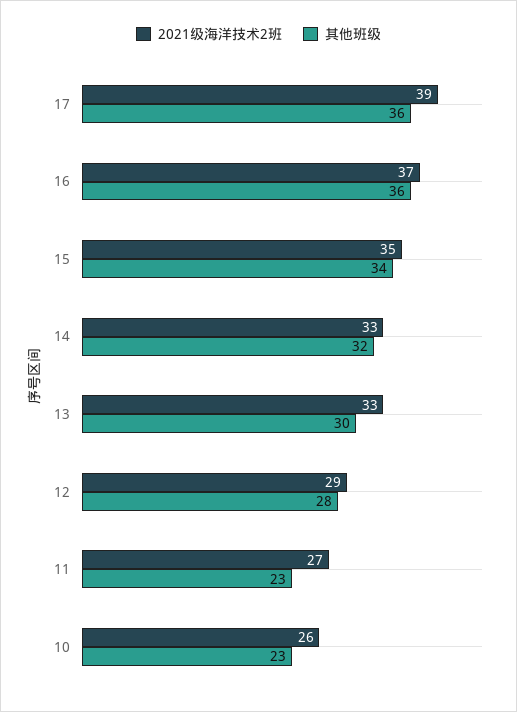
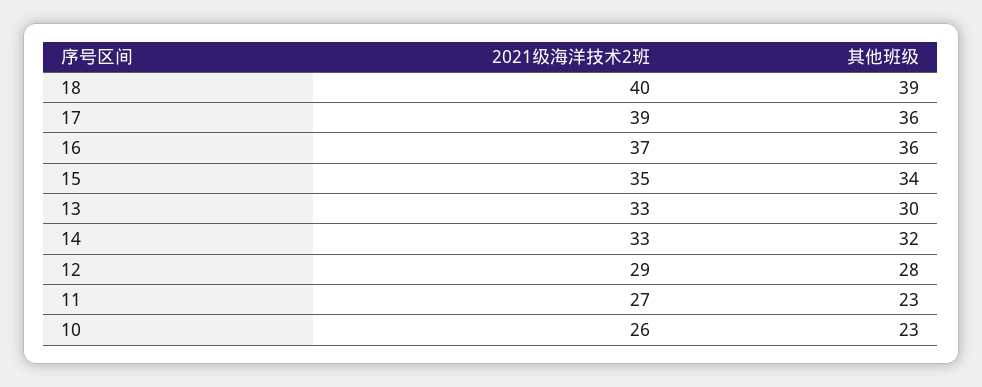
2021级海洋技术2班, 18: none -> 40
其他班级, 18: none -> 39

